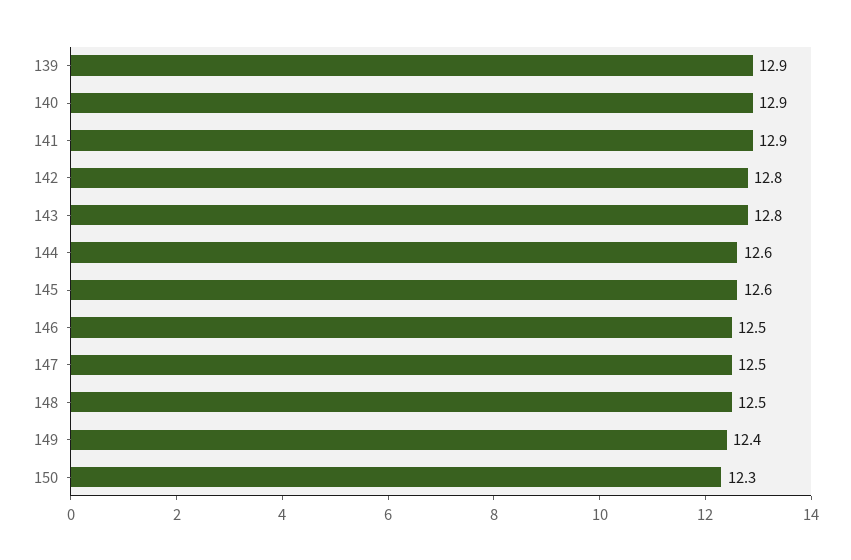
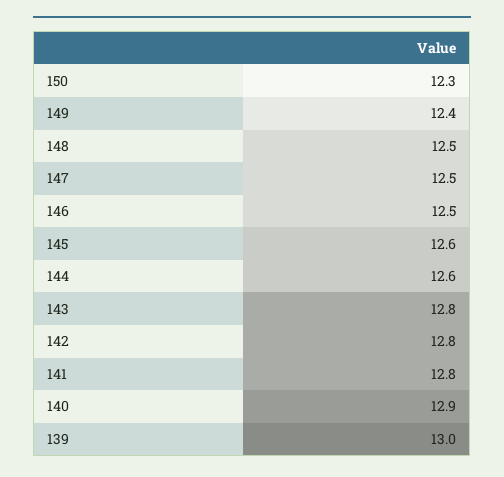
139: 12.9 -> 13
141: 12.9 -> 12.8

